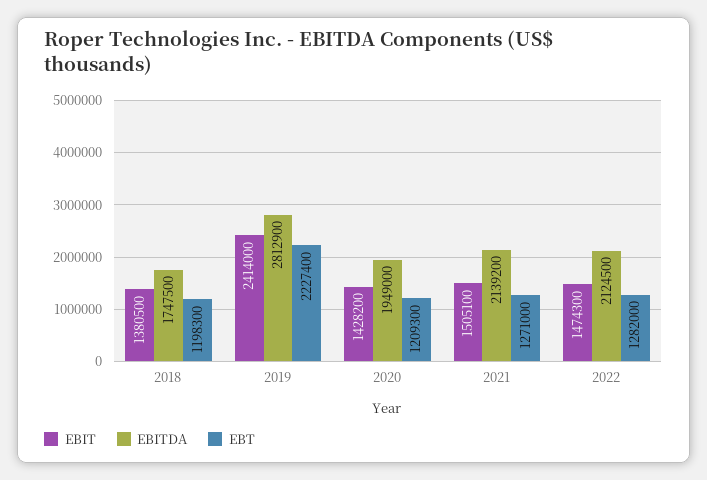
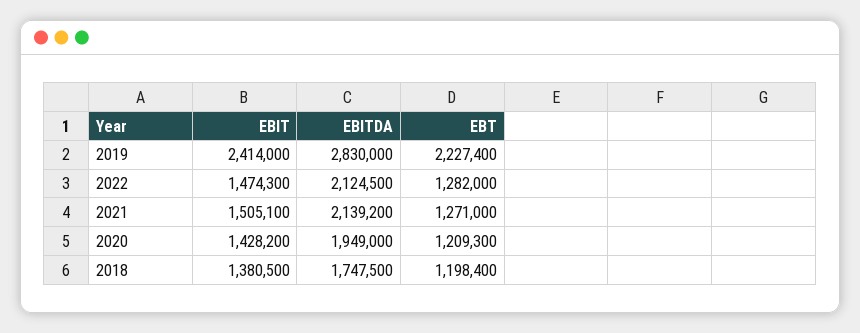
EBT, 2018: 1198300 -> 1198400
EBITDA, 2019: 2812900 -> 2830000

